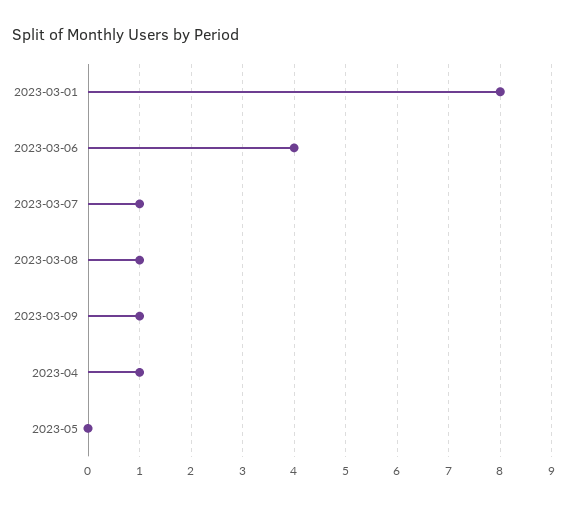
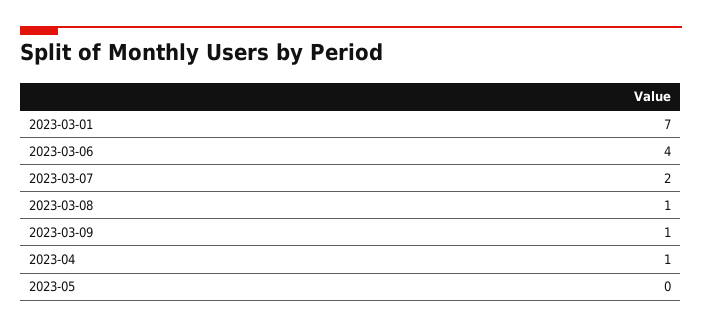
2023-03-01: 8 -> 7
2023-03-07: 1 -> 2

